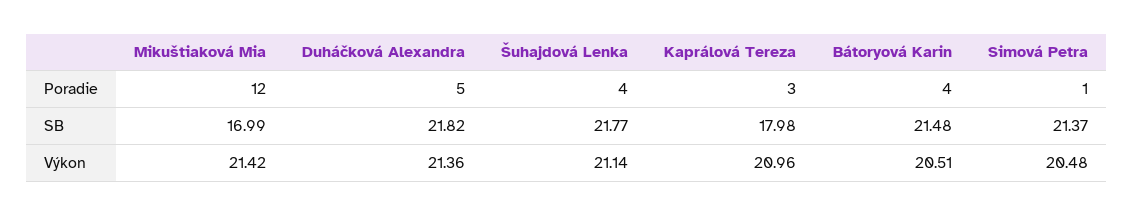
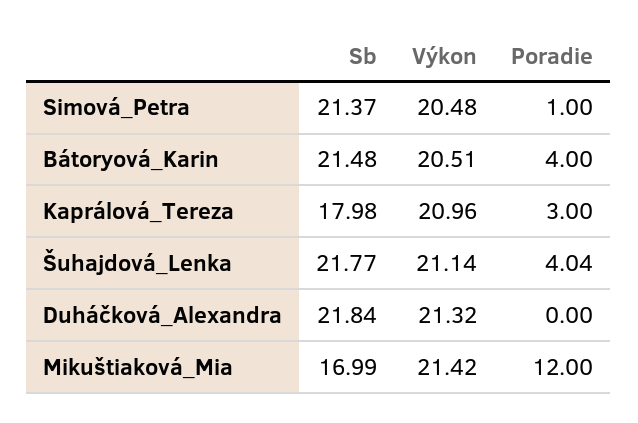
Duháčková Alexandra, Poradie: 5 -> 0
Šuhajdová Lenka, Poradie: 4 -> 4.04
Duháčková Alexandra, SB: 21.82 -> 21.84
Duháčková Alexandra, Výkon: 21.36 -> 21.32

